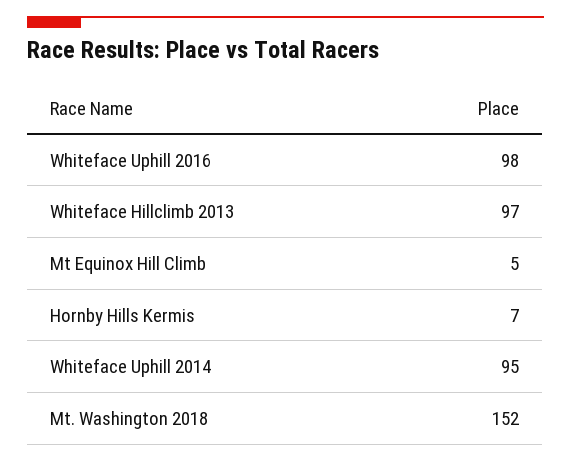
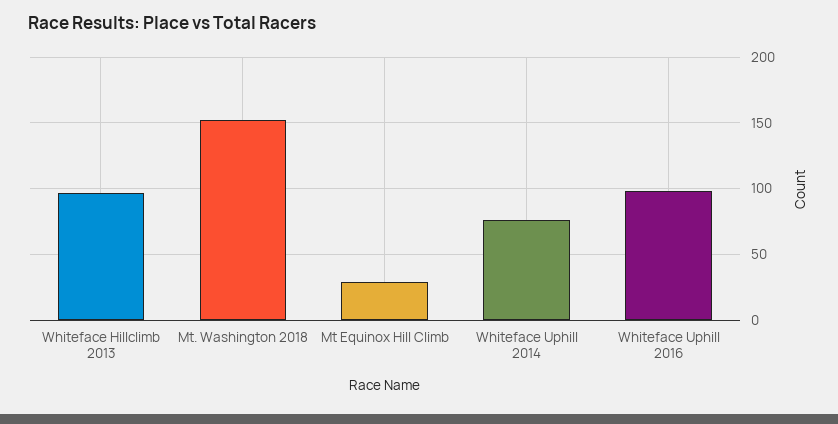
Mt Equinox Hill Climb: 5 -> 30
Hornby Hills Kermis: 7 -> none
Whiteface Uphill 2014: 95 -> 75

